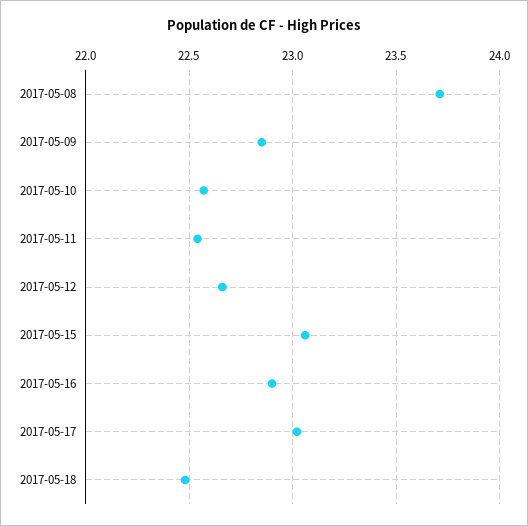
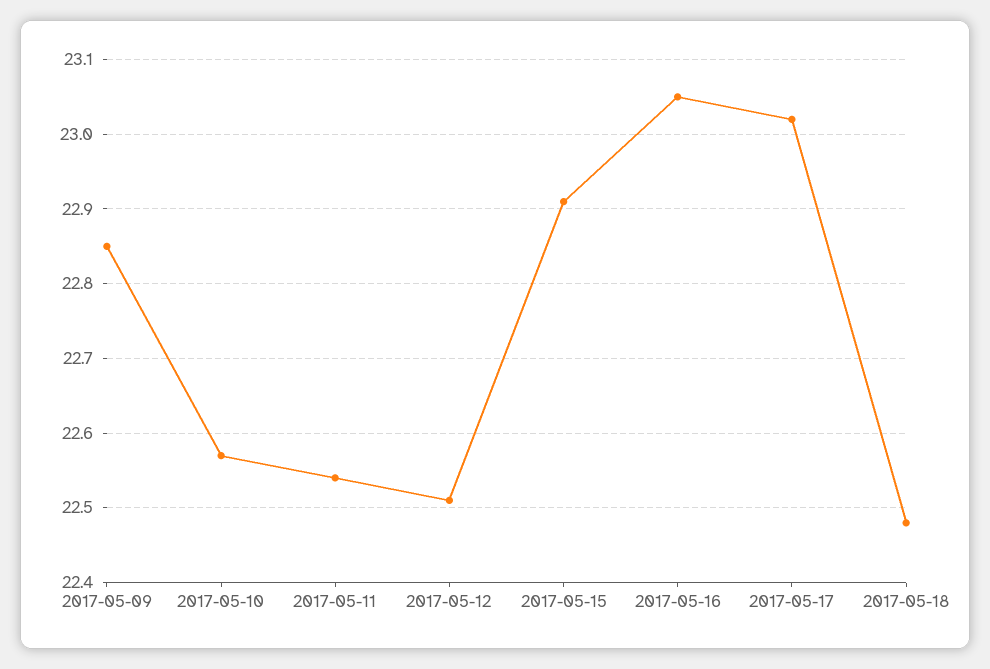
2017-05-08: 23.7 -> none
2017-05-12: 22.65 -> 22.51
2017-05-15: 23.05 -> 22.91
2017-05-16: 22.9 -> 23.05

